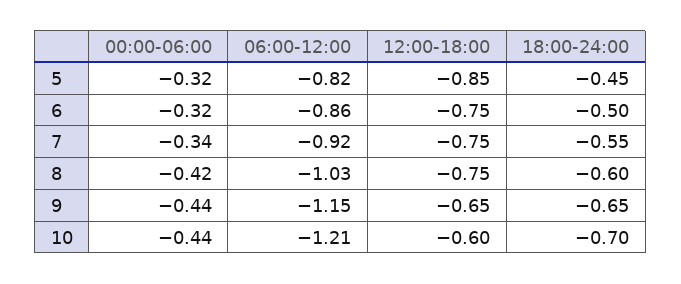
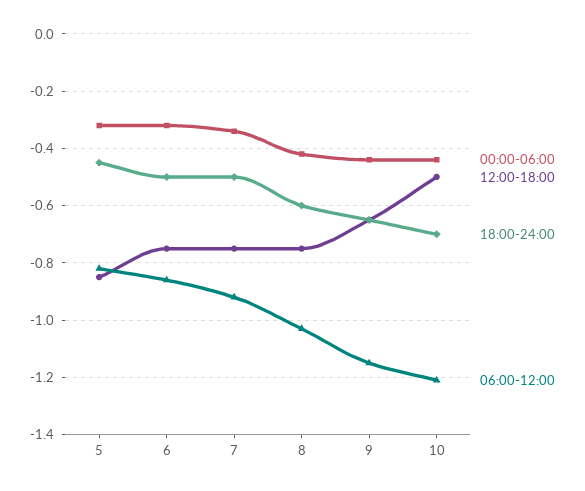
18:00-24:00, 7: -0.55 -> -0.5
12:00-18:00, 10: -0.6 -> -0.5

